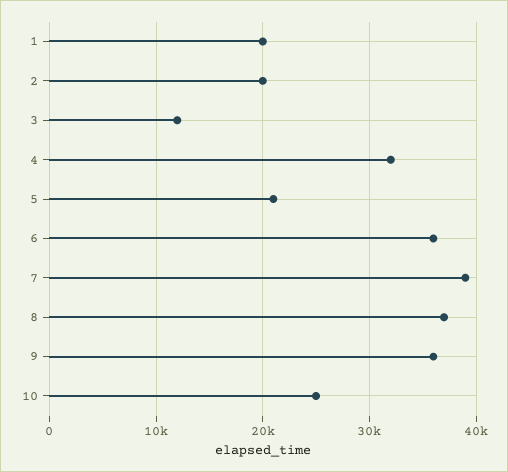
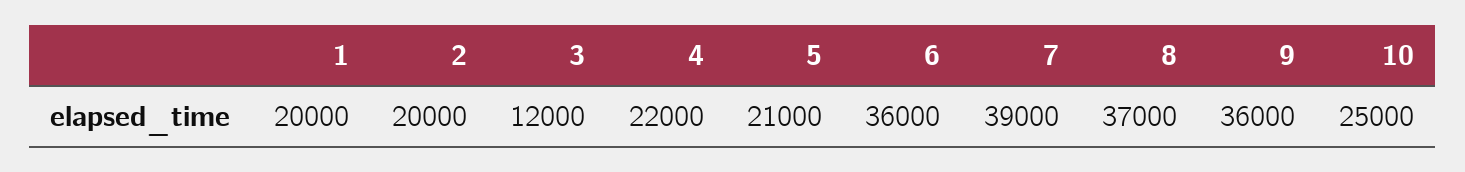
4: 32000 -> 22000

